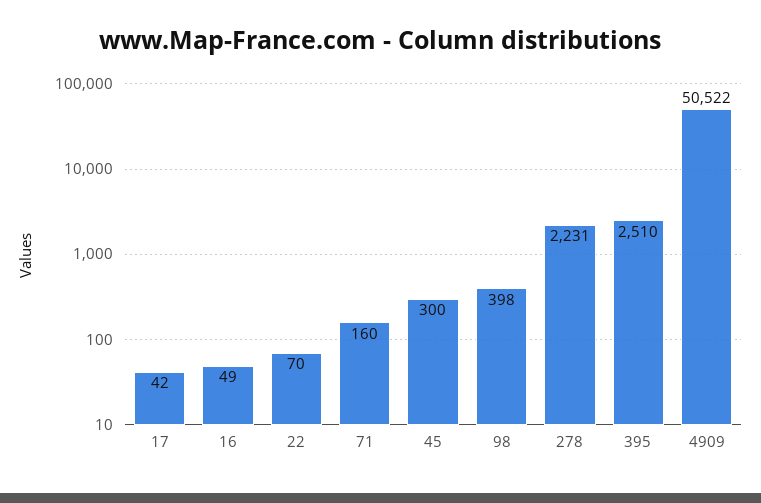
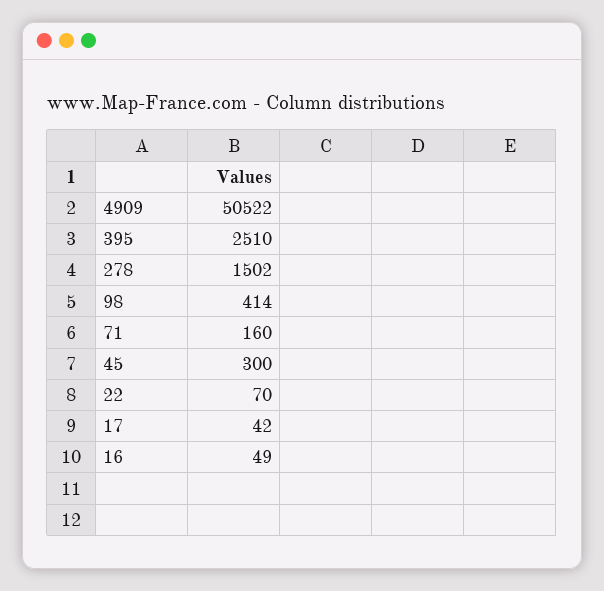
98: 398 -> 414
278: 2231 -> 1502

